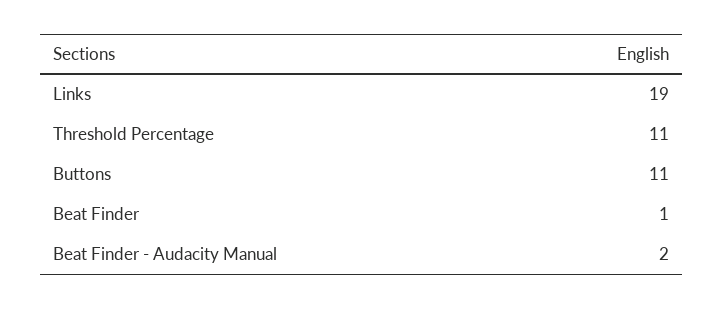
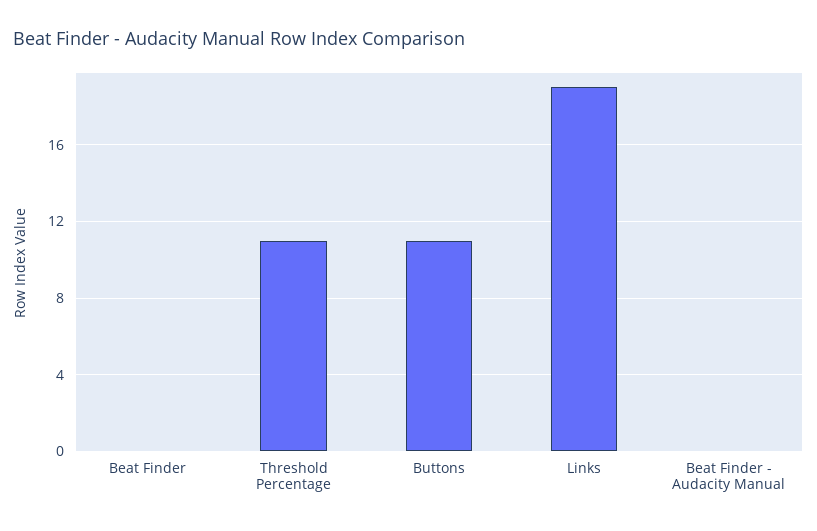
Beat Finder: 1 -> 0
Beat Finder - Audacity Manual: 2 -> 0

